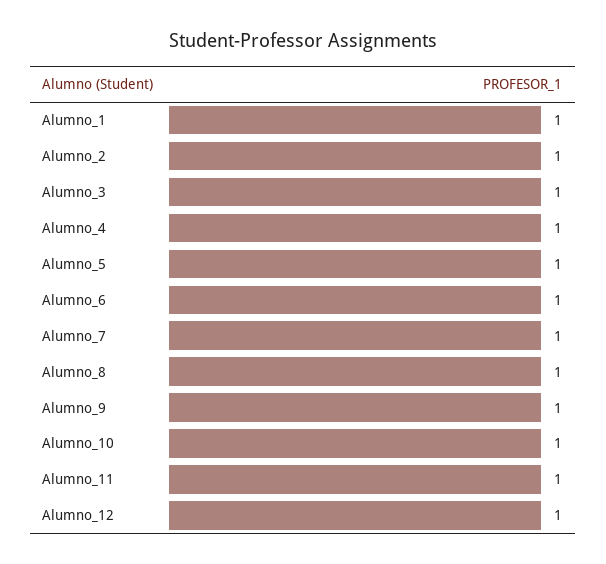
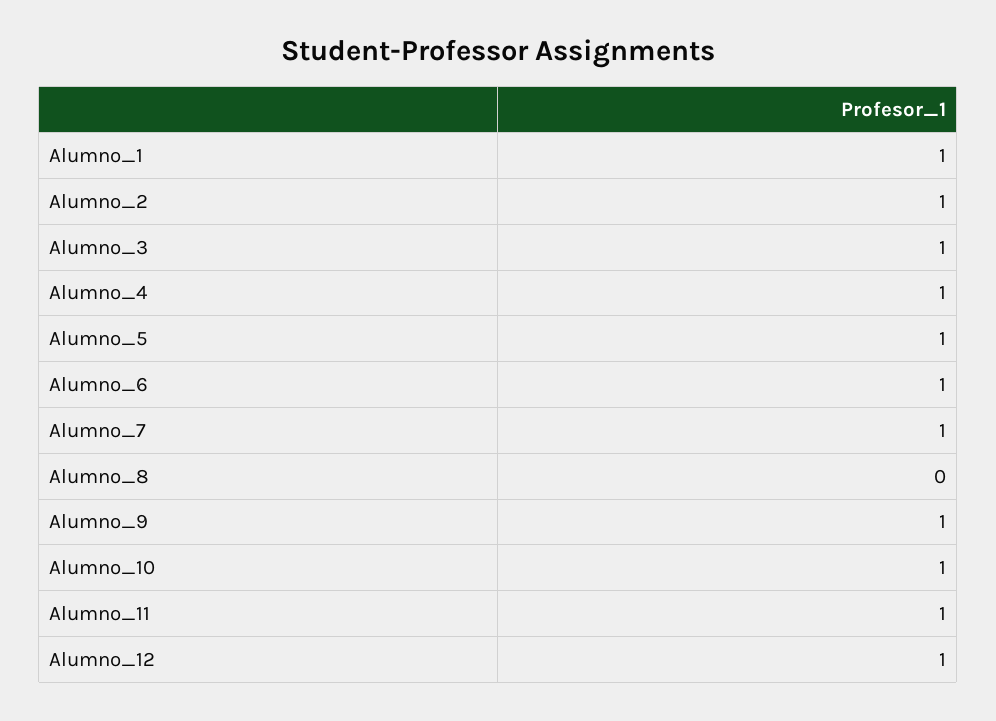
Alumno_8: 1 -> 0

